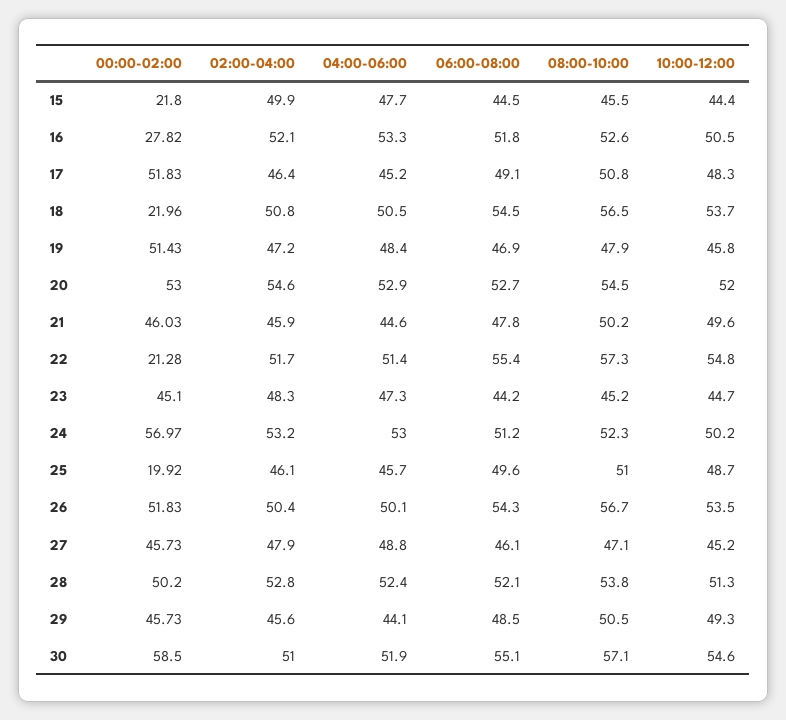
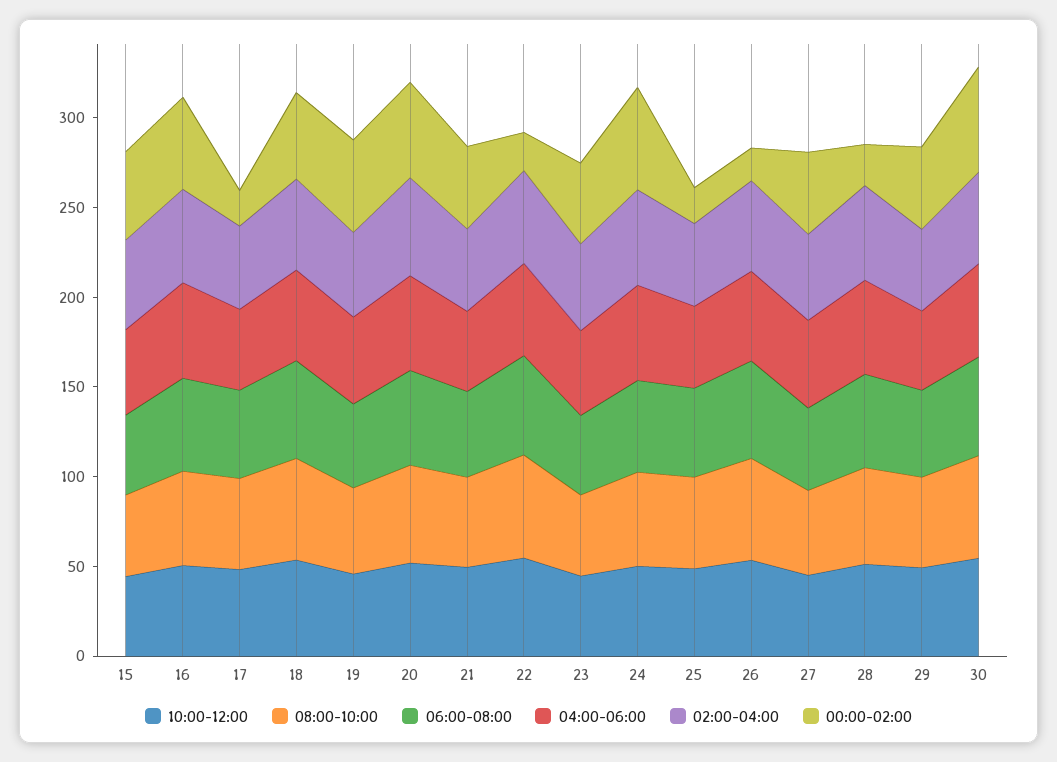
00:00-02:00, 15: 21.8 -> 50
00:00-02:00, 16: 27.82 -> 50
00:00-02:00, 17: 51.83 -> 20
00:00-02:00, 18: 21.96 -> 50
00:00-02:00, 26: 51.83 -> 20
00:00-02:00, 28: 50.2 -> 20

